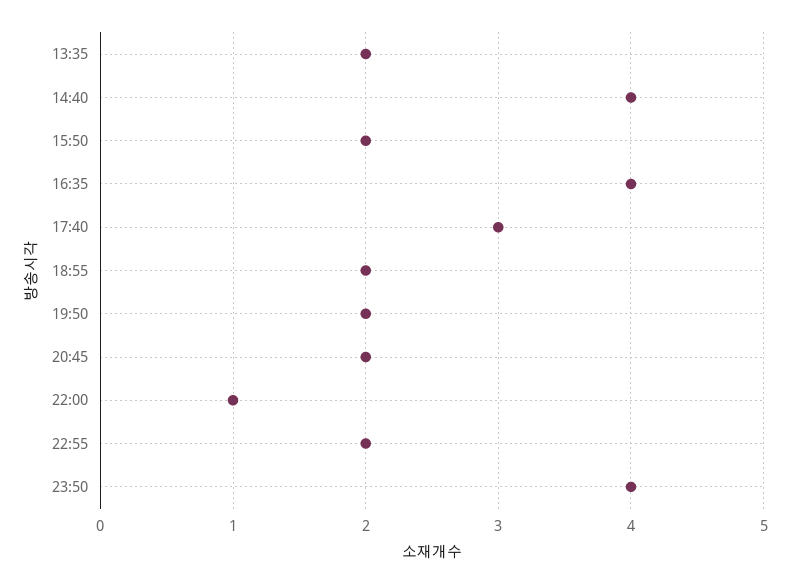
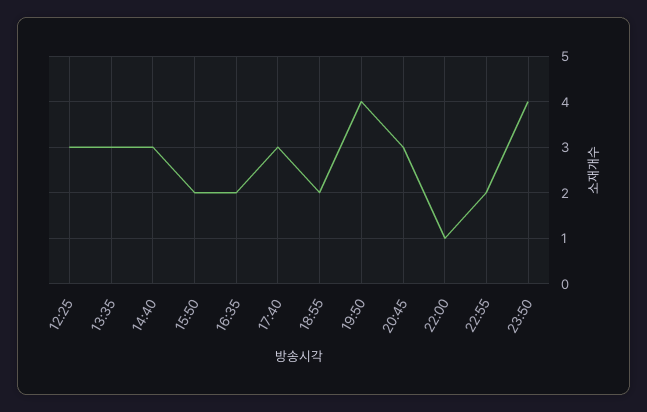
13:35: 2 -> 3
14:40: 4 -> 3
16:35: 4 -> 2
19:50: 2 -> 4
20:45: 2 -> 3
12:25: none -> 3

